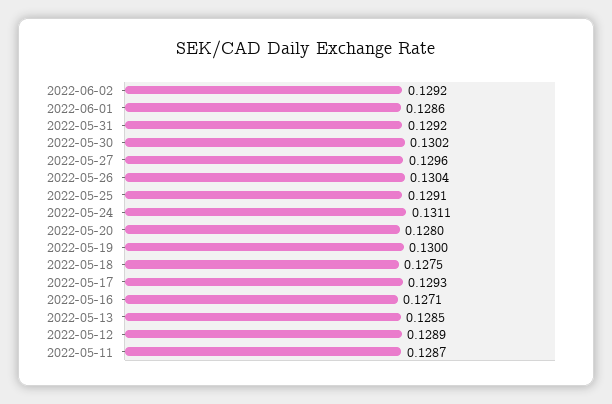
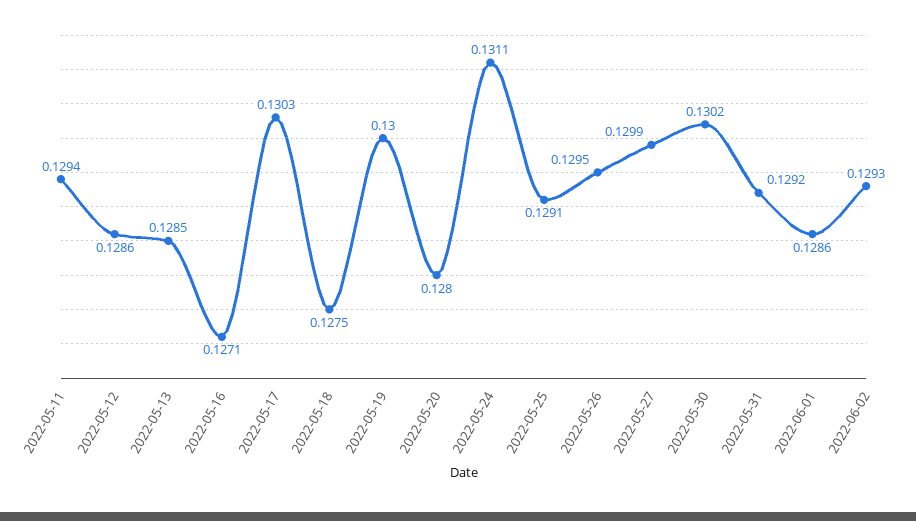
2022-06-02: 0.1292 -> 0.1293
2022-05-27: 0.1296 -> 0.1299
2022-05-26: 0.1304 -> 0.1295
2022-05-17: 0.1293 -> 0.1303
2022-05-12: 0.1289 -> 0.1286
2022-05-11: 0.1287 -> 0.1294

